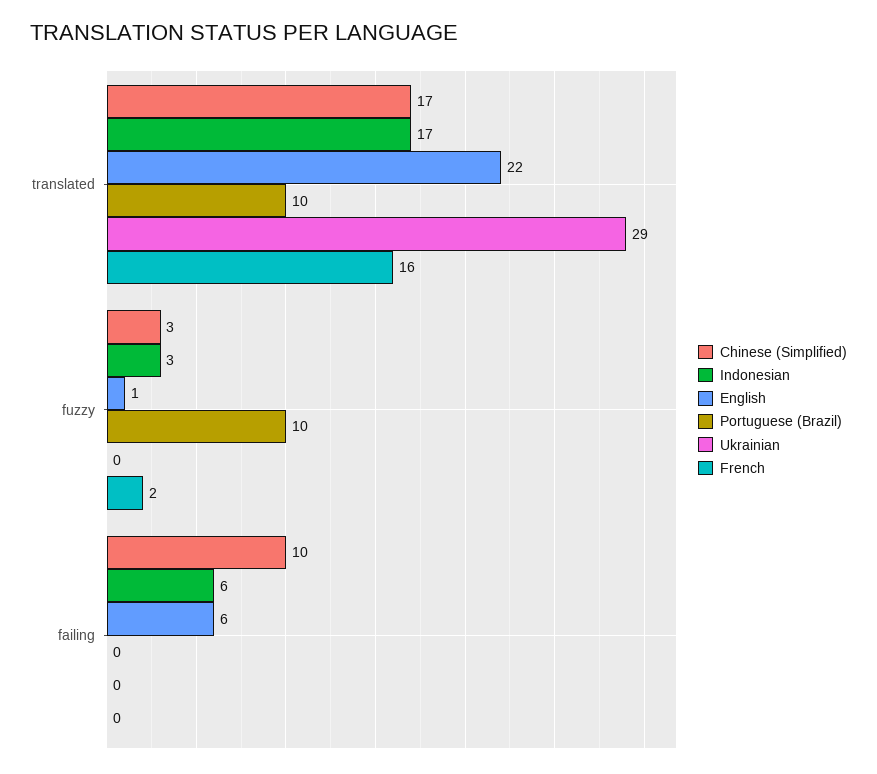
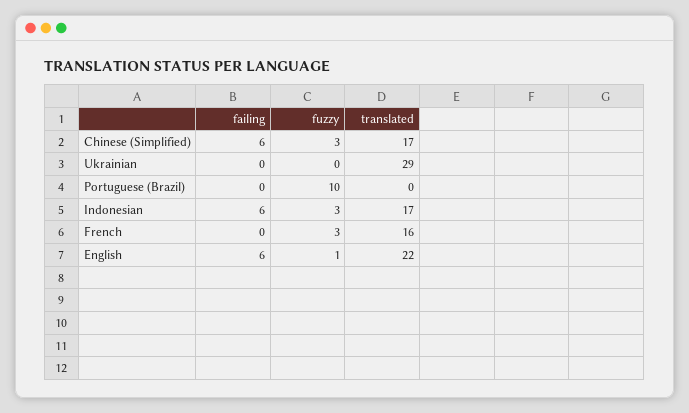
Portuguese (Brazil), translated: 10 -> 0
French, fuzzy: 2 -> 3
Chinese (Simplified), failing: 10 -> 6

